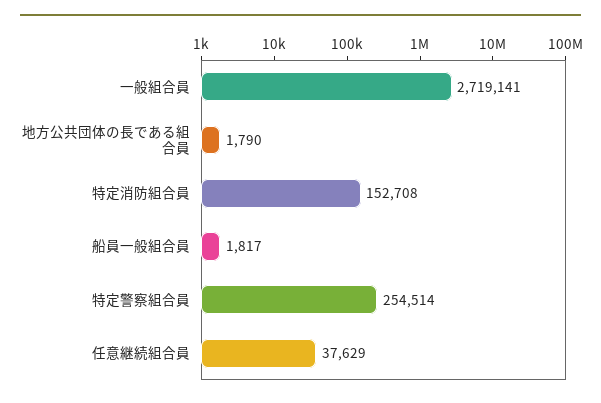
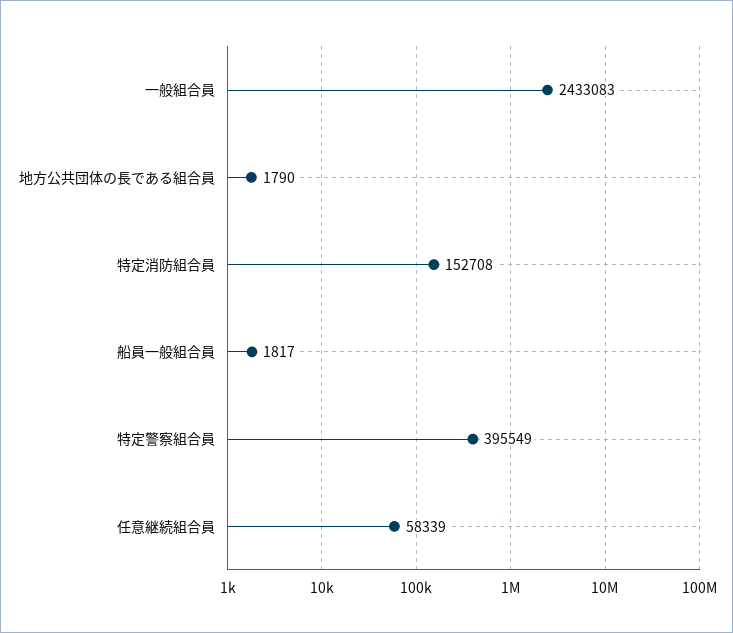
一般組合員: 2719141 -> 2433083
特定警察組合員: 254514 -> 395549
任意継続組合員: 37629 -> 58339

